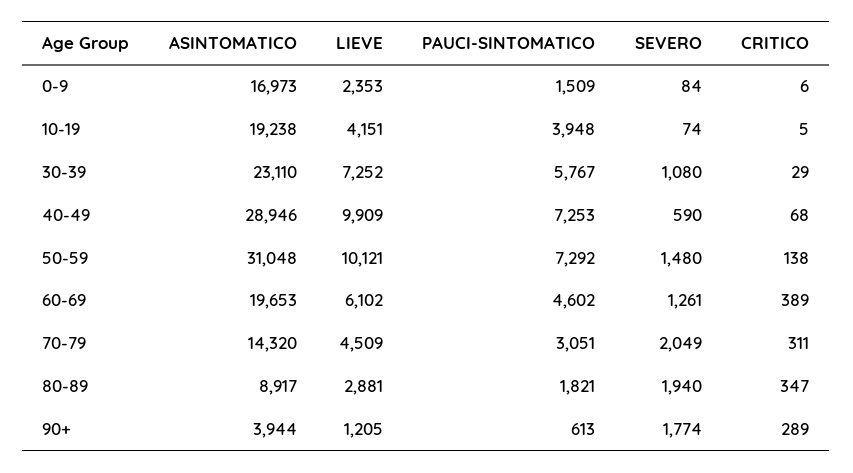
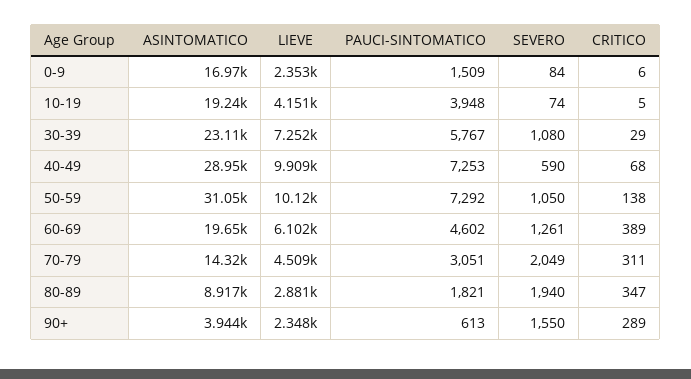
SEVERO, 50-59: 1480 -> 1050
LIEVE, 90+: 1205 -> 2348
SEVERO, 90+: 1774 -> 1550

